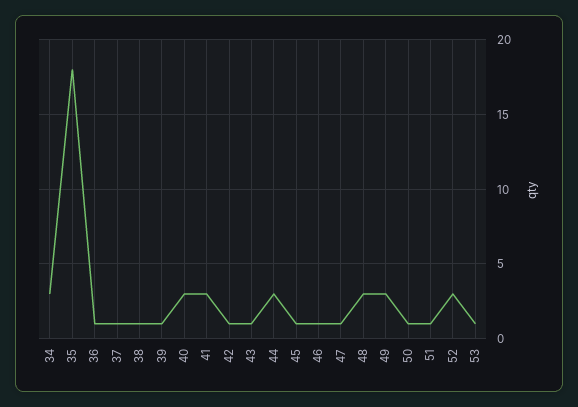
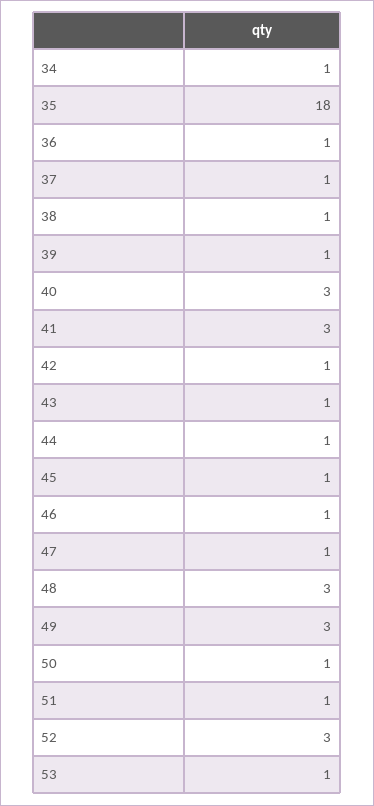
34: 3 -> 1
44: 3 -> 1

